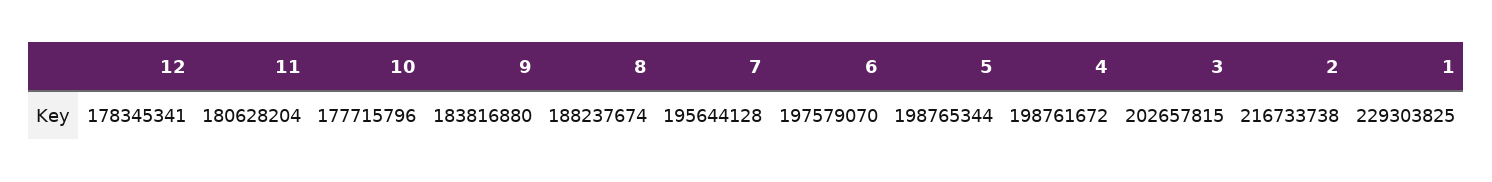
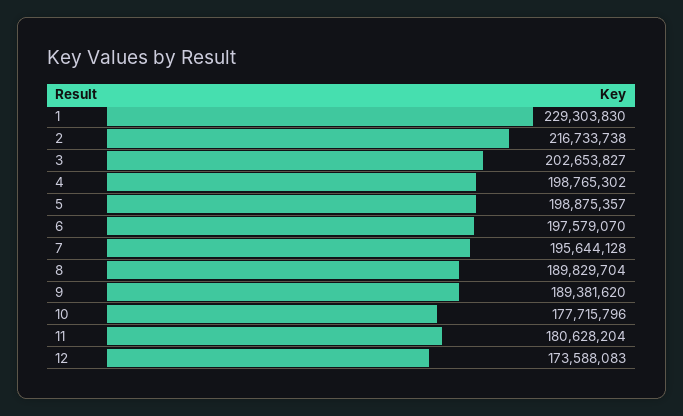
12: 178345341 -> 173588083
9: 183816880 -> 189381620
8: 188237674 -> 189829704
5: 198765344 -> 198875357
4: 198761672 -> 198765302
3: 202657815 -> 202653827
1: 229303825 -> 229303830

